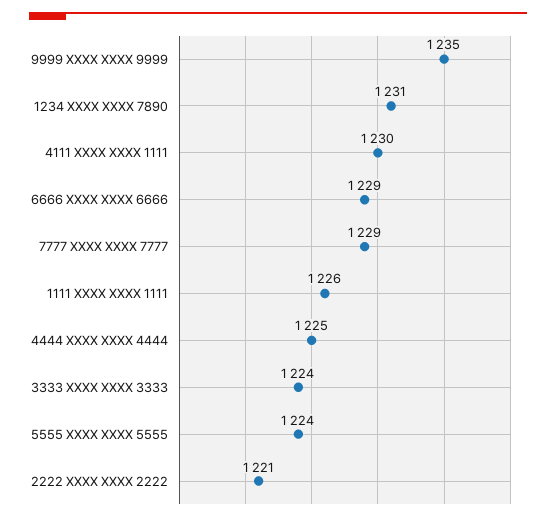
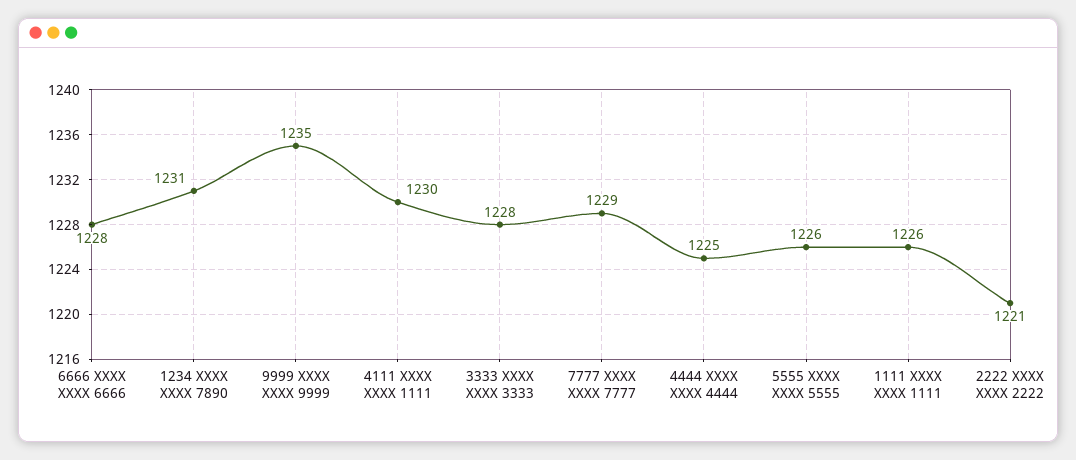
6666 XXXX XXXX 6666: 1229 -> 1228
3333 XXXX XXXX 3333: 1224 -> 1228
5555 XXXX XXXX 5555: 1224 -> 1226

